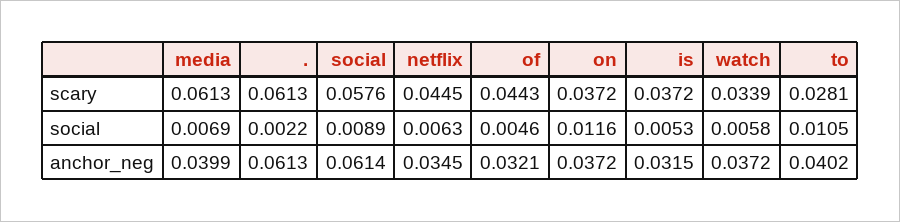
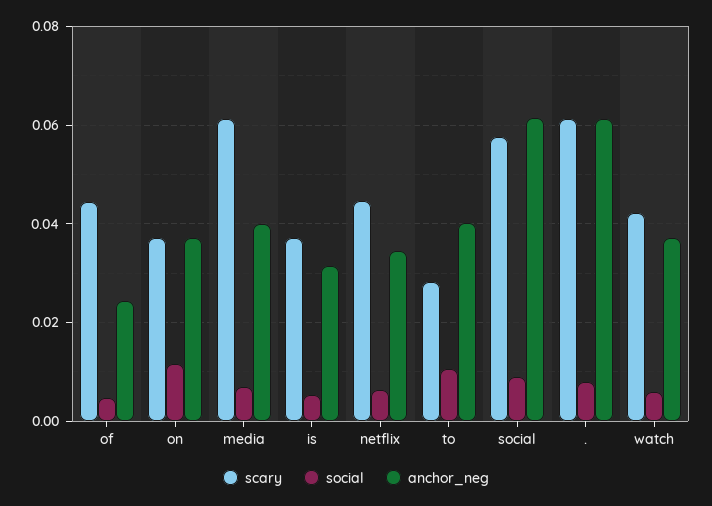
scary, watch: 0.0339 -> 0.042
social, .: 0.0022 -> 0.008
anchor_neg, of: 0.0321 -> 0.024

